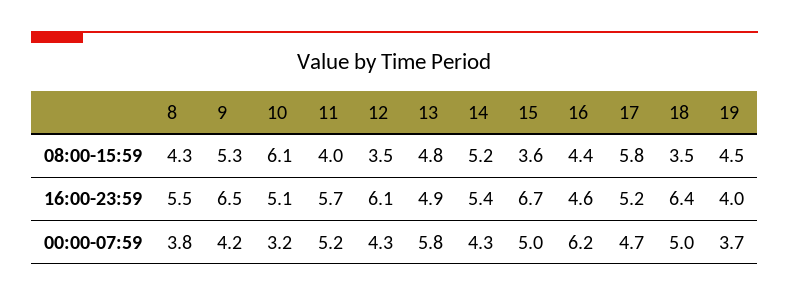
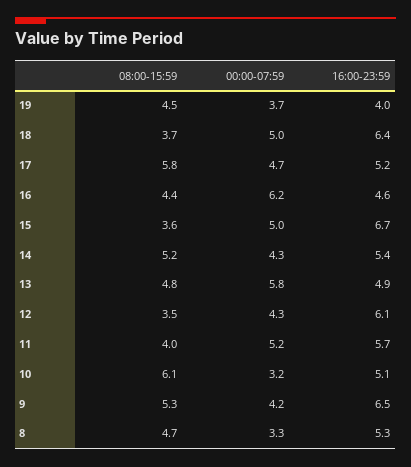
8, 08:00-15:59: 4.3 -> 4.7
18, 08:00-15:59: 3.5 -> 3.7
8, 16:00-23:59: 5.5 -> 5.3
8, 00:00-07:59: 3.8 -> 3.3

